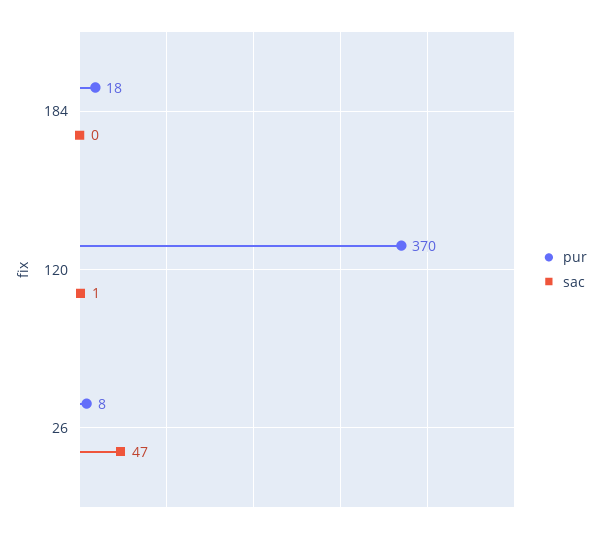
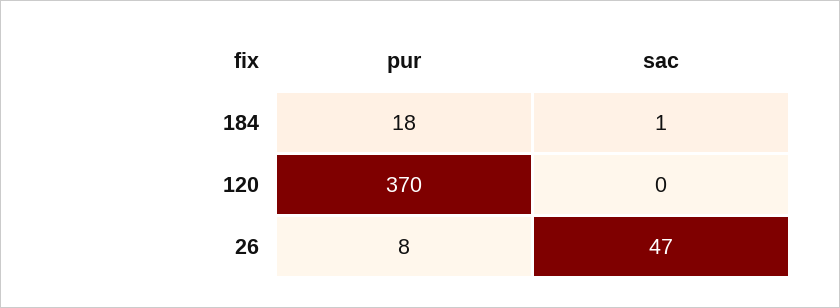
sac, 184: 0 -> 1
sac, 120: 1 -> 0

